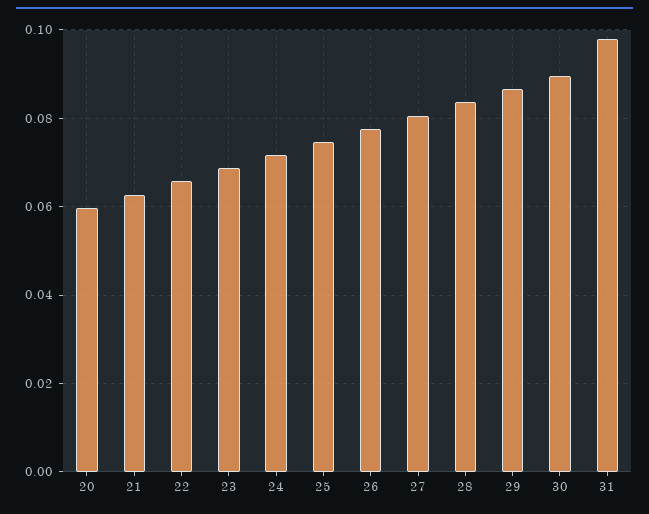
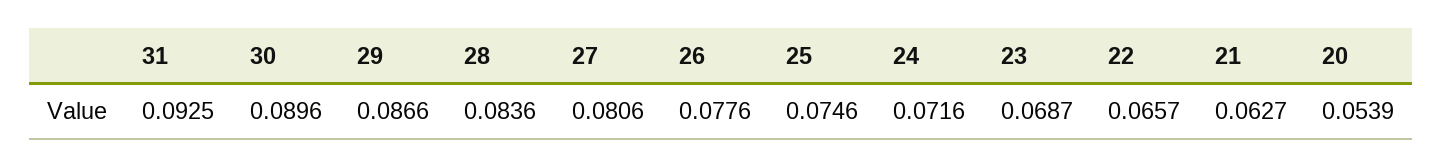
20: 0.06 -> 0.0539
31: 0.098 -> 0.0925

